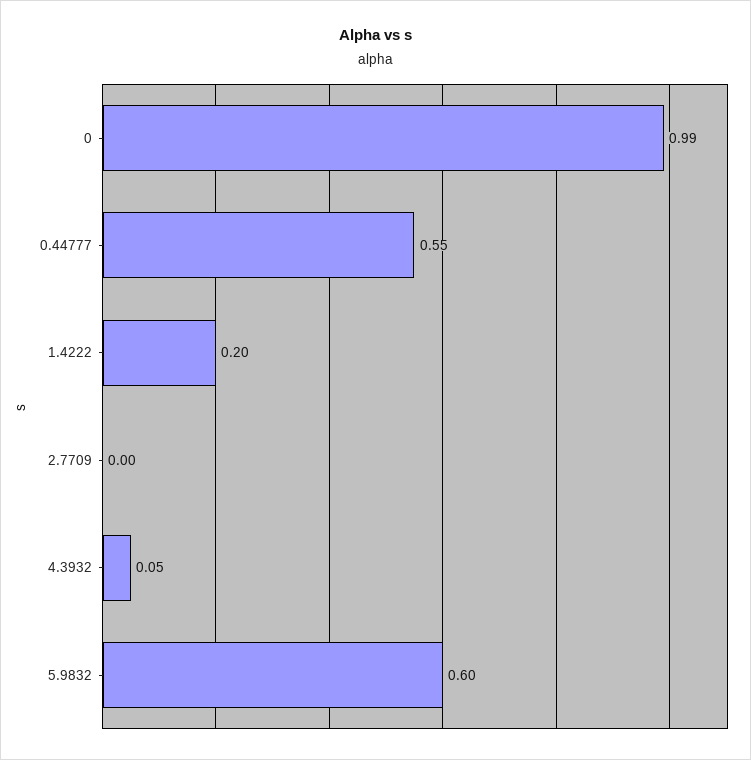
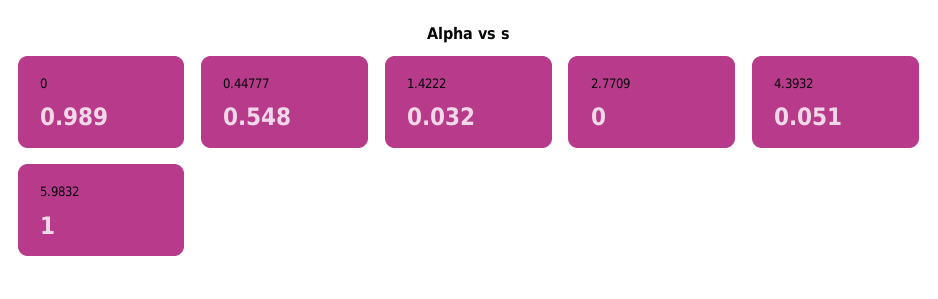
1.4222: 0.2 -> 0.032
5.9832: 0.6 -> 1

